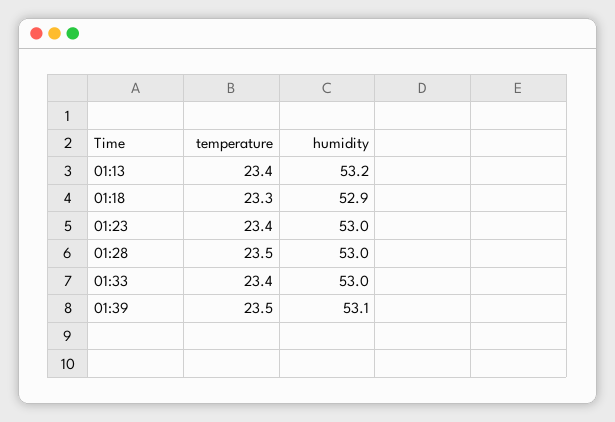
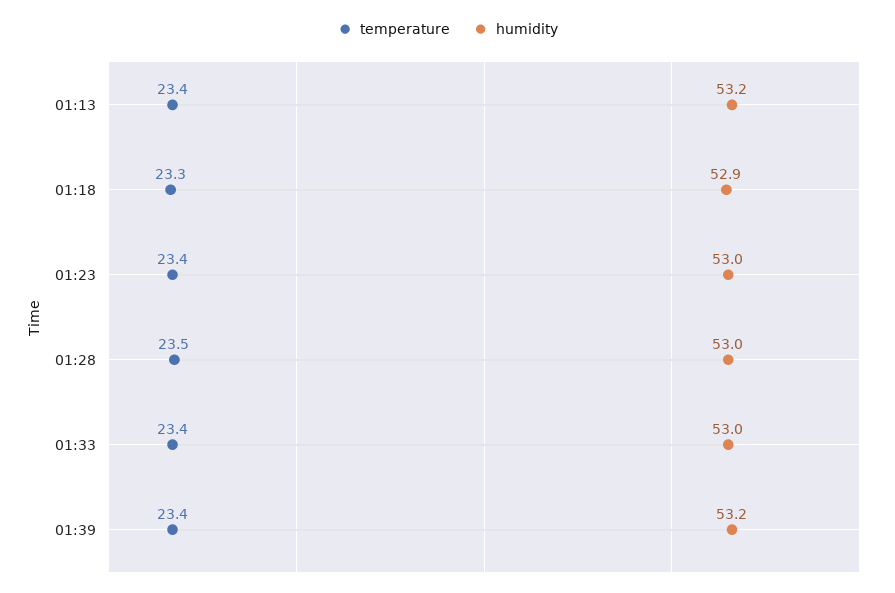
temperature, 01:39: 23.5 -> 23.4
humidity, 01:39: 53.1 -> 53.2

